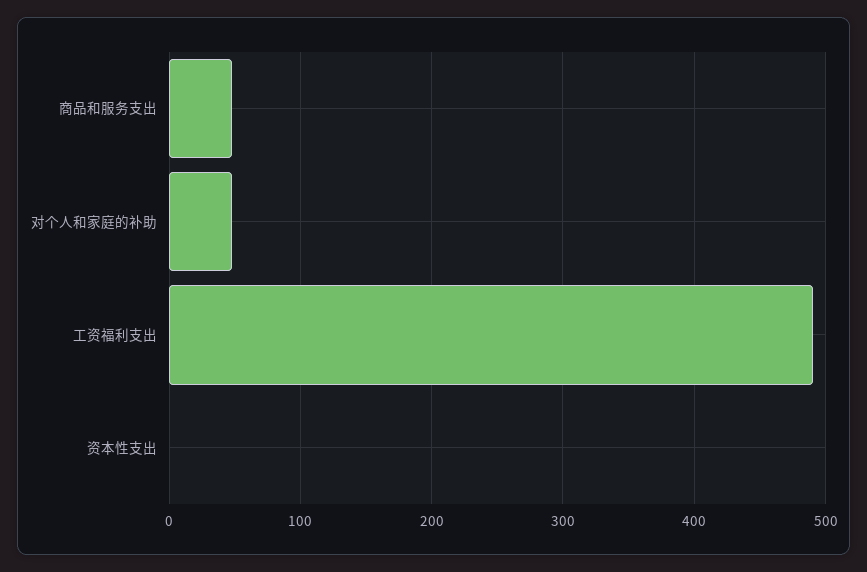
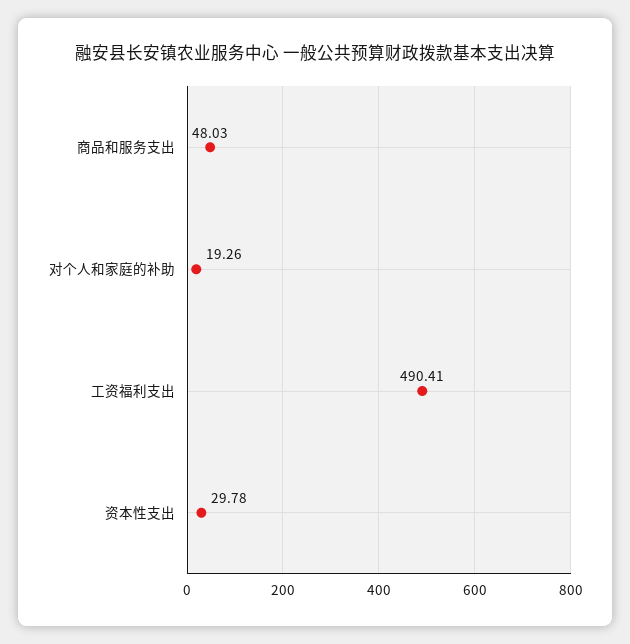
对个人和家庭的补助: 50 -> 19.26
资本性支出: 0 -> 29.78

